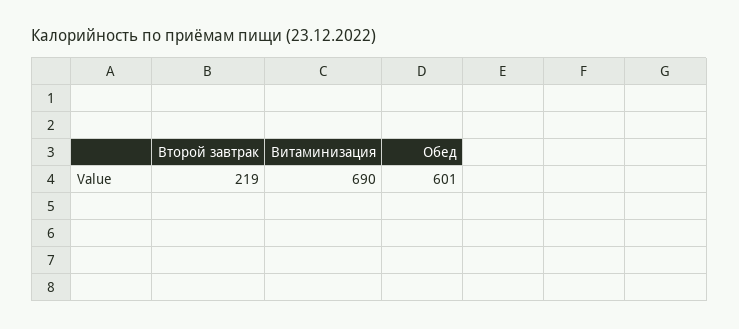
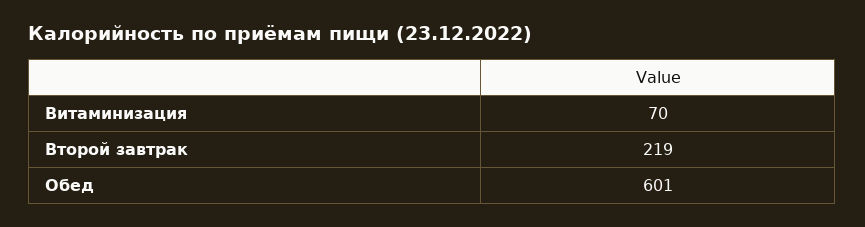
Витаминизация: 690 -> 70

